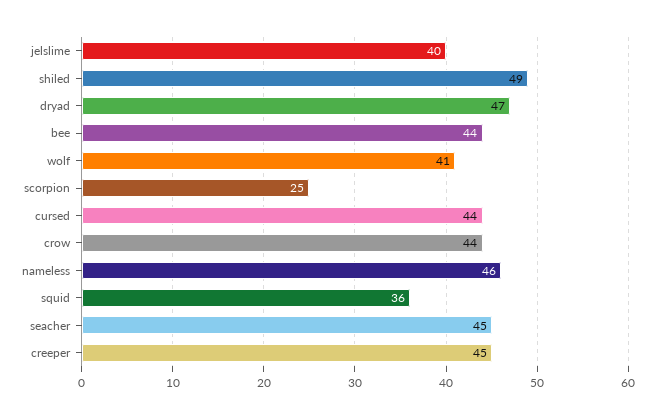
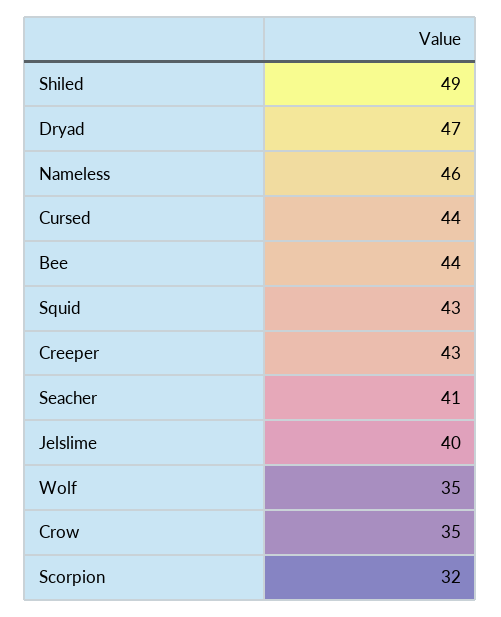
wolf: 41 -> 35
scorpion: 25 -> 32
crow: 44 -> 35
squid: 36 -> 43
seacher: 45 -> 41
creeper: 45 -> 43

